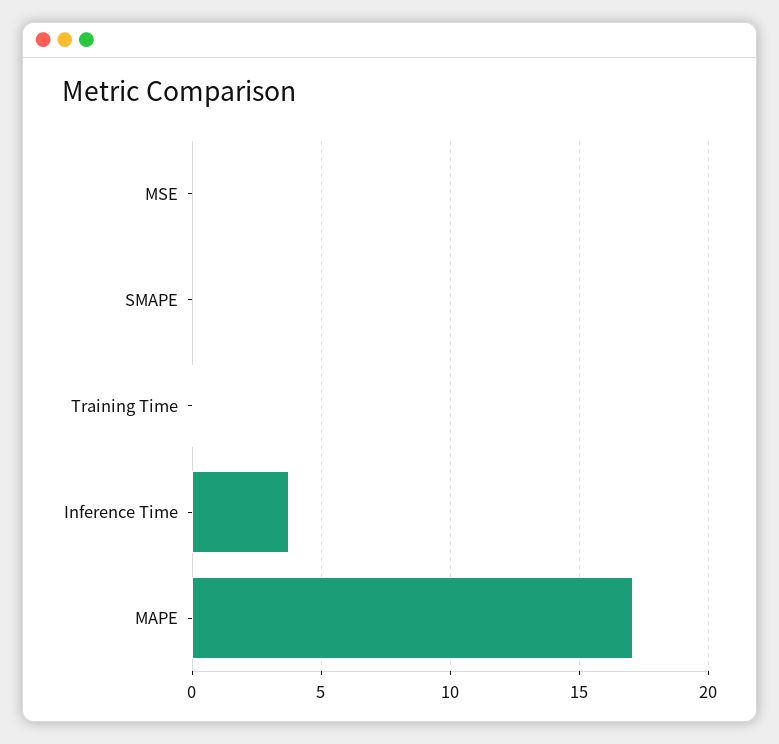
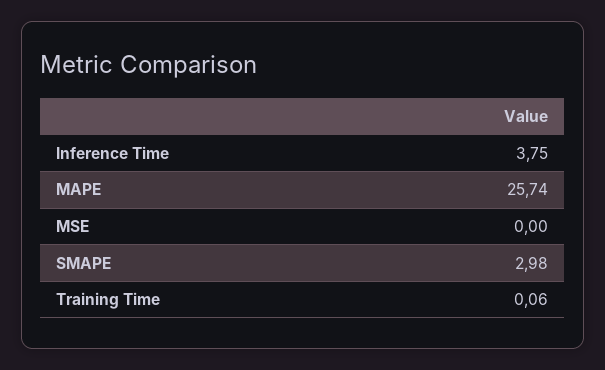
SMAPE: 0 -> 2.98
MAPE: 17 -> 25.74

